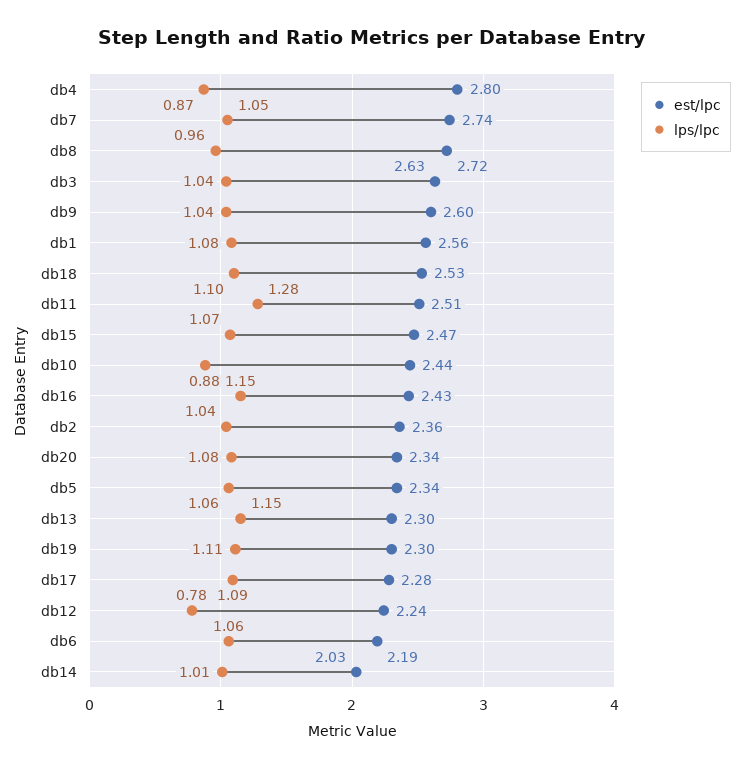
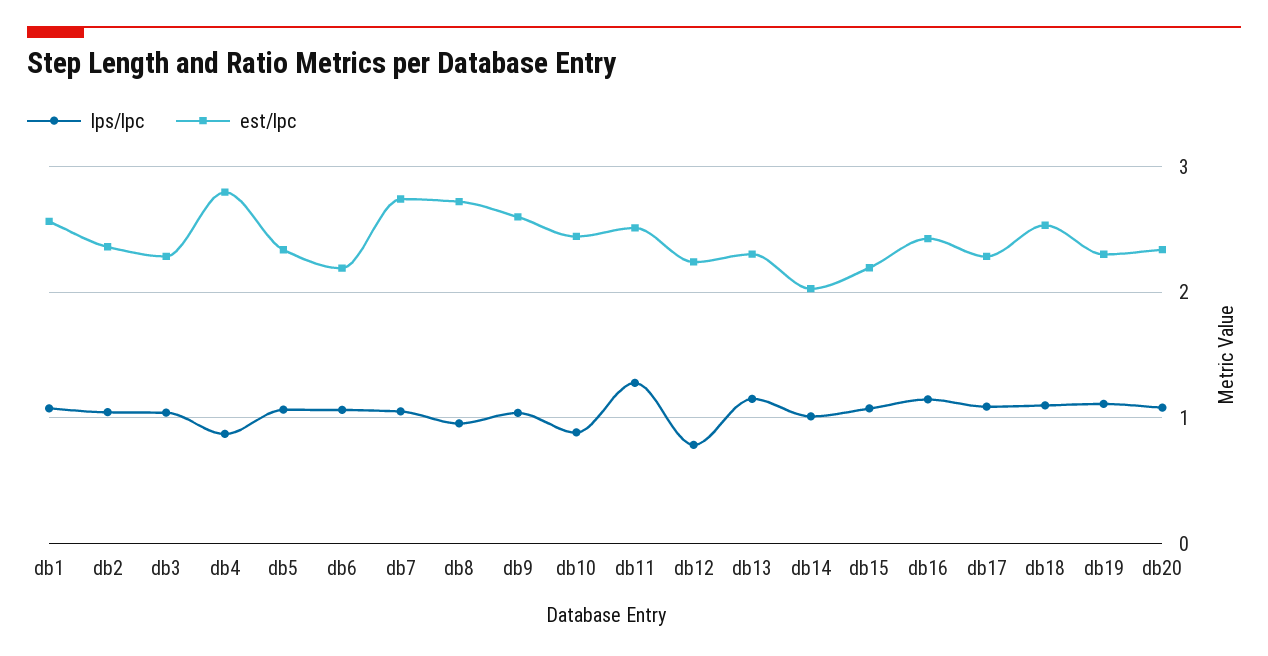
est/lpc, db3: 2.63 -> 2.3
est/lpc, db15: 2.47 -> 2.2

